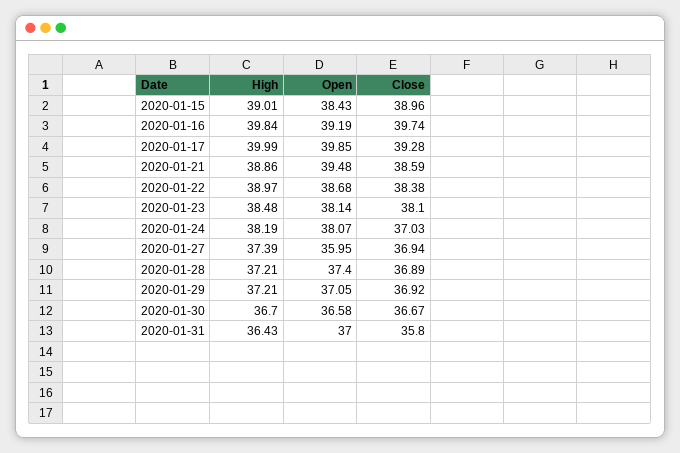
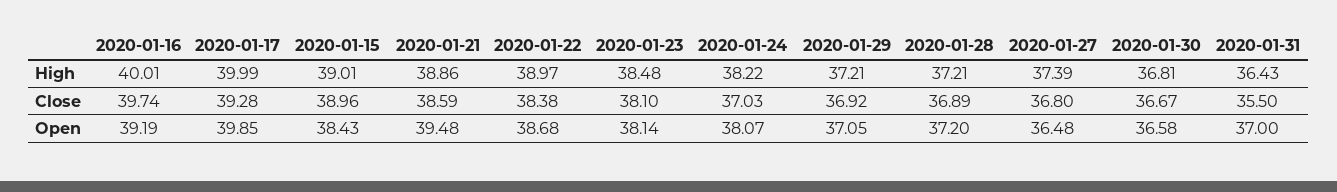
High, 2020-01-16: 39.84 -> 40.01
High, 2020-01-24: 38.19 -> 38.22
Open, 2020-01-27: 35.95 -> 36.48
Close, 2020-01-27: 36.94 -> 36.8
Open, 2020-01-28: 37.4 -> 37.2
High, 2020-01-30: 36.7 -> 36.81
Close, 2020-01-31: 35.8 -> 35.5

